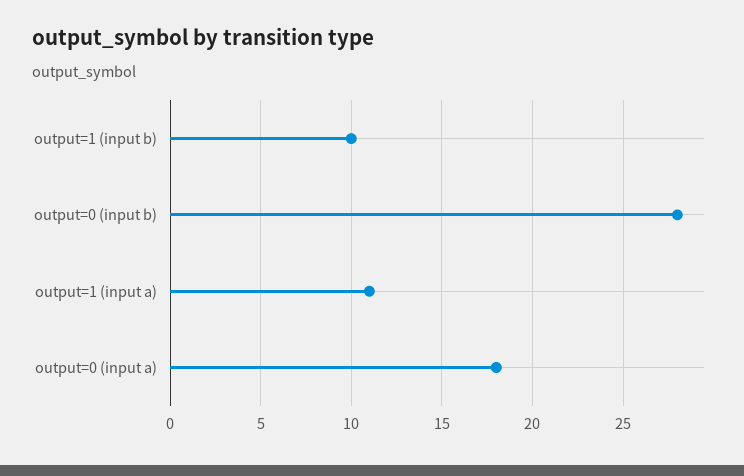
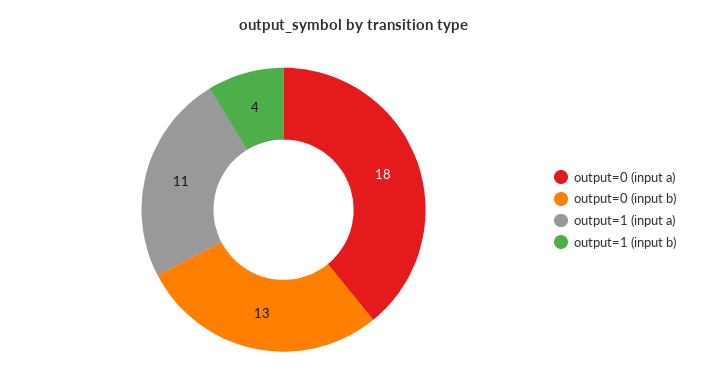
output=1 (input b): 10 -> 4
output=0 (input b): 28 -> 13

